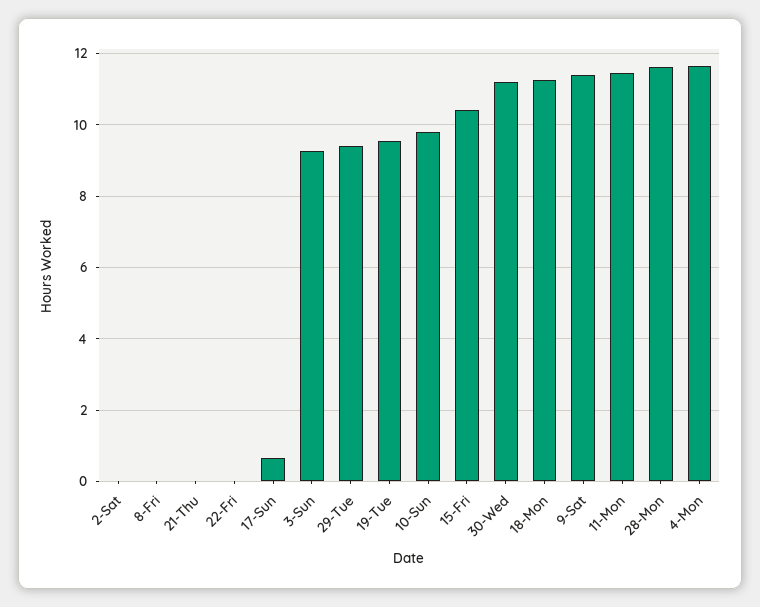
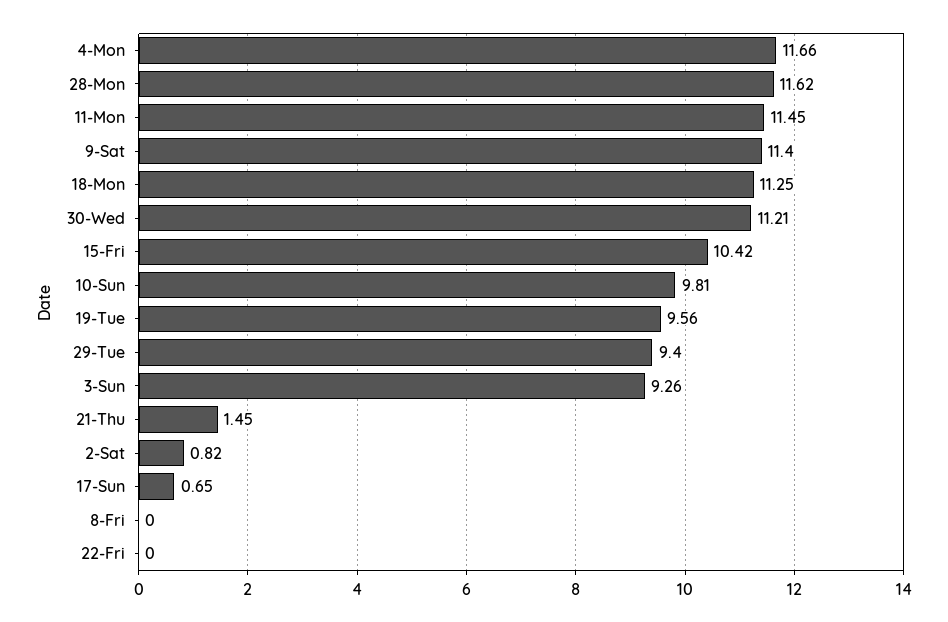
2-Sat: 0 -> 0.82
21-Thu: 0 -> 1.45

